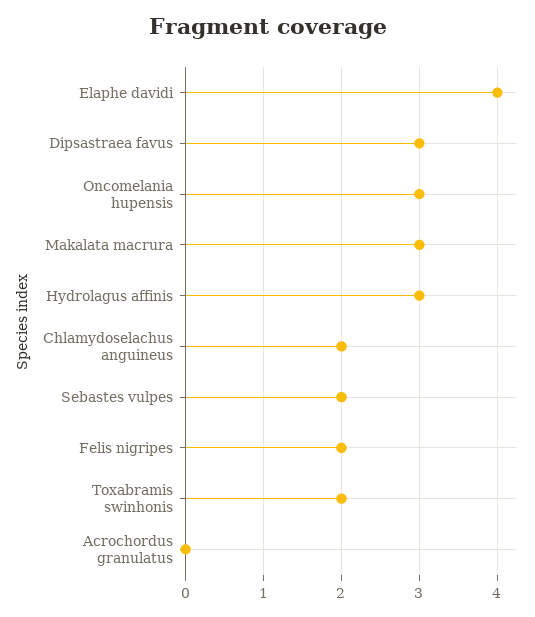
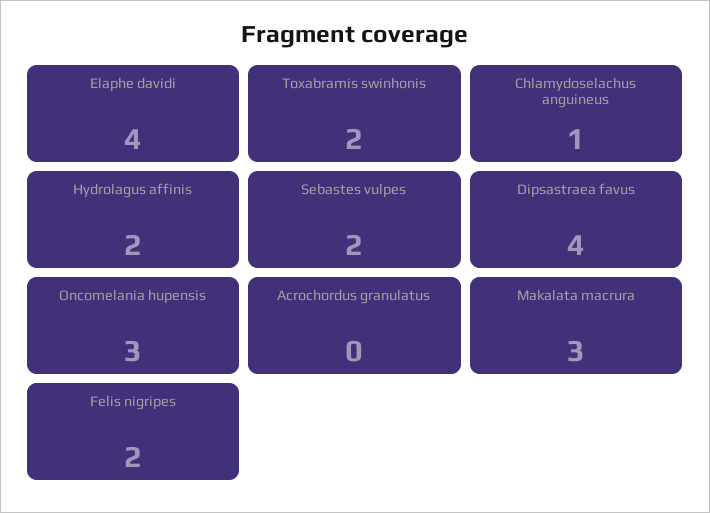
Dipsastraea favus: 3 -> 4
Hydrolagus affinis: 3 -> 2
Chlamydoselachus anguineus: 2 -> 1

